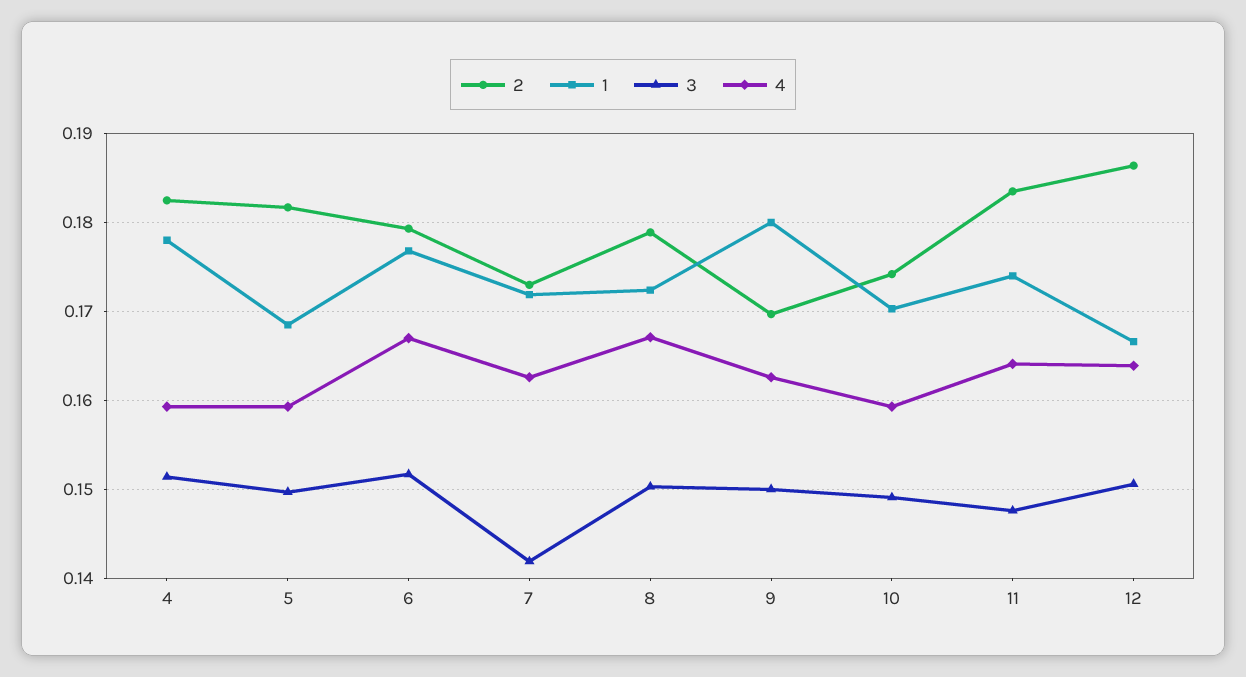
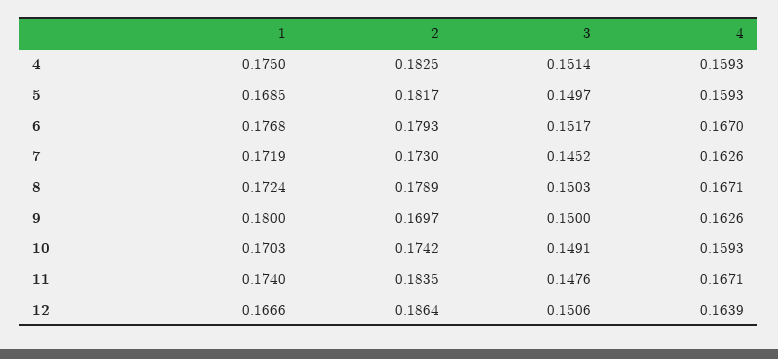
1, 4: 0.178 -> 0.175
3, 7: 0.142 -> 0.1452
4, 11: 0.164 -> 0.1671

